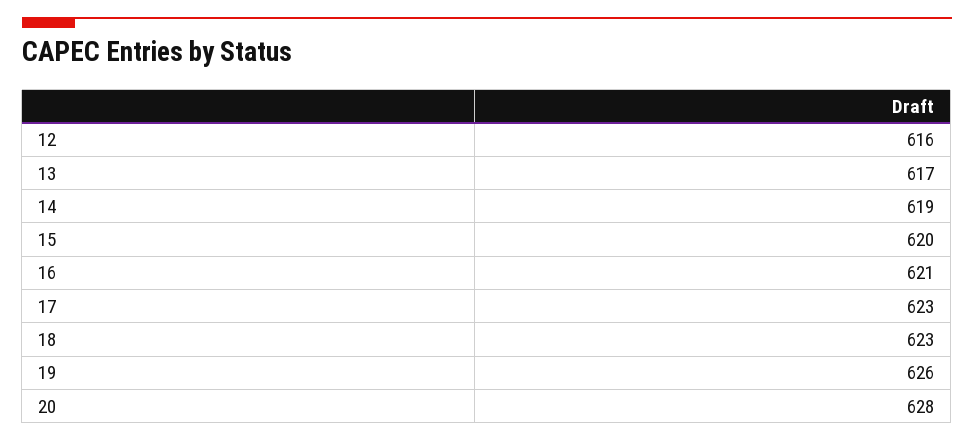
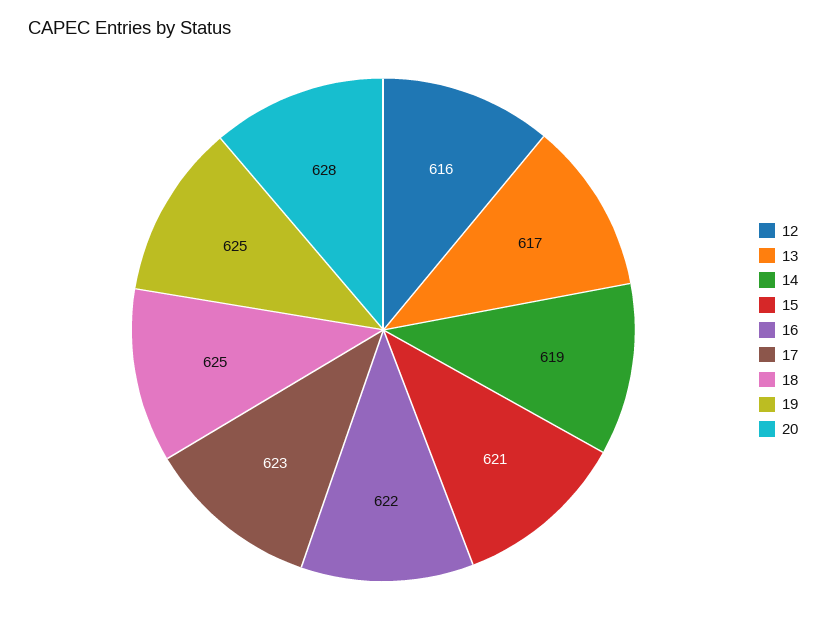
15: 620 -> 621
16: 621 -> 622
18: 623 -> 625
19: 626 -> 625

